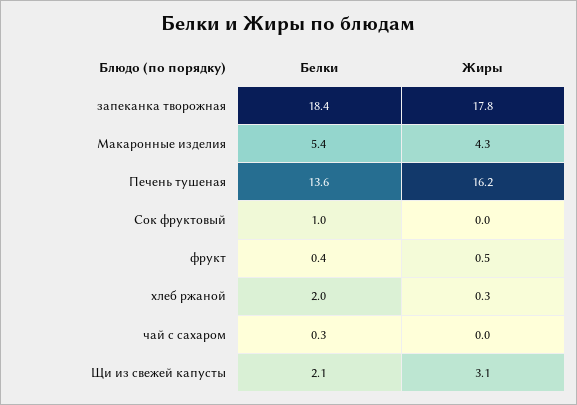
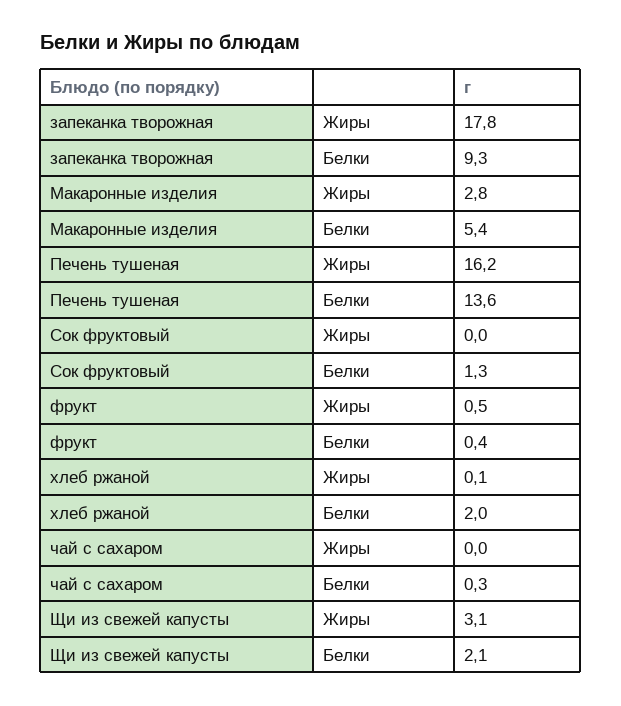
Белки, запеканка творожная: 18.4 -> 9.3
Жиры, Макаронные изделия: 4.3 -> 2.8
Белки, Сок фруктовый: 1 -> 1.3
Жиры, хлеб ржаной: 0.3 -> 0.1

